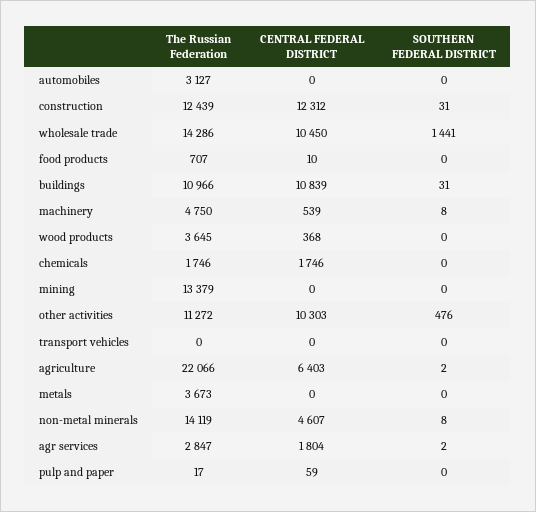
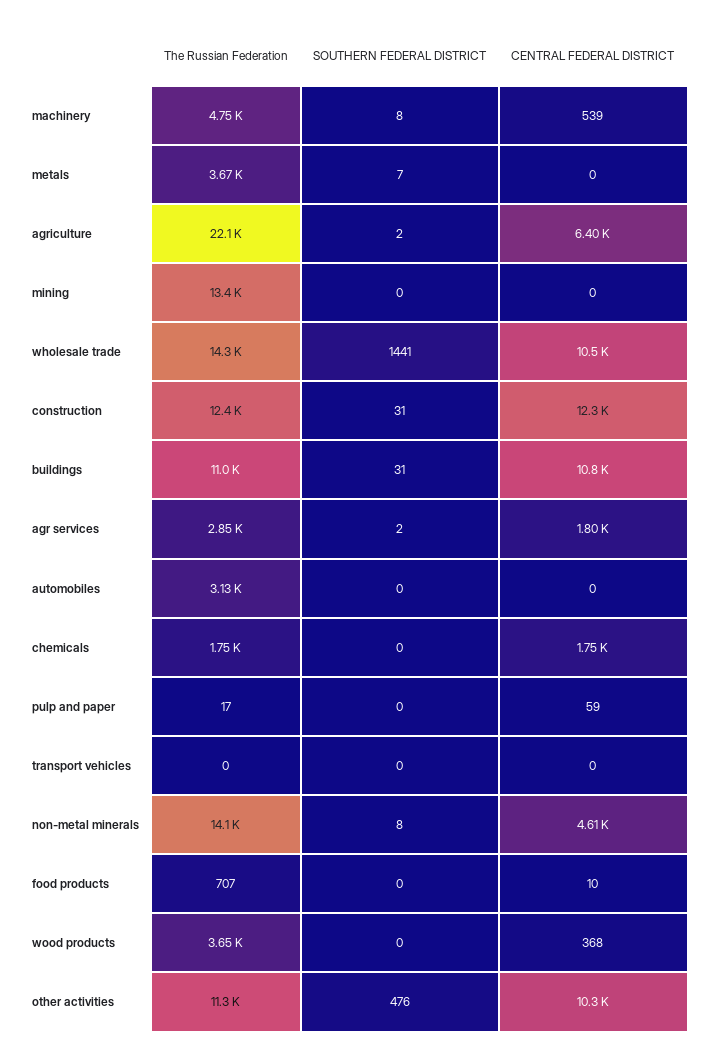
SOUTHERN FEDERAL DISTRICT, metals: 0 -> 7

